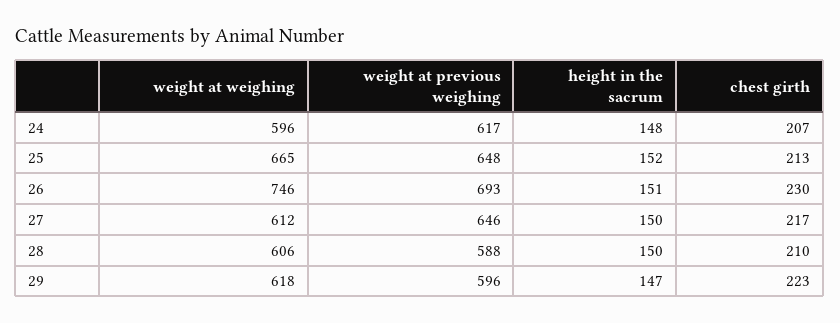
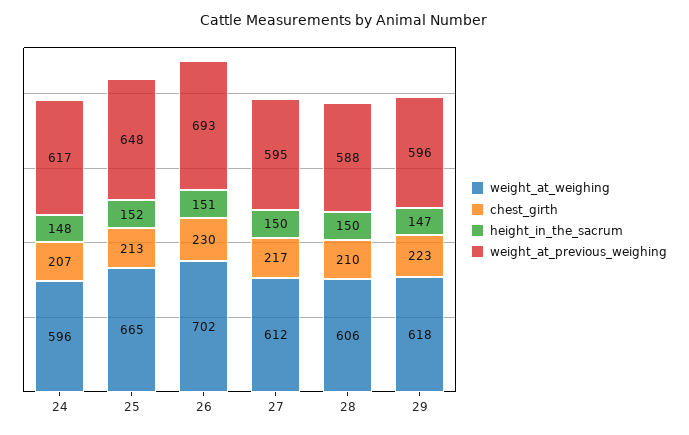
weight at weighing, 26: 746 -> 702
weight at previous weighing, 27: 646 -> 595

